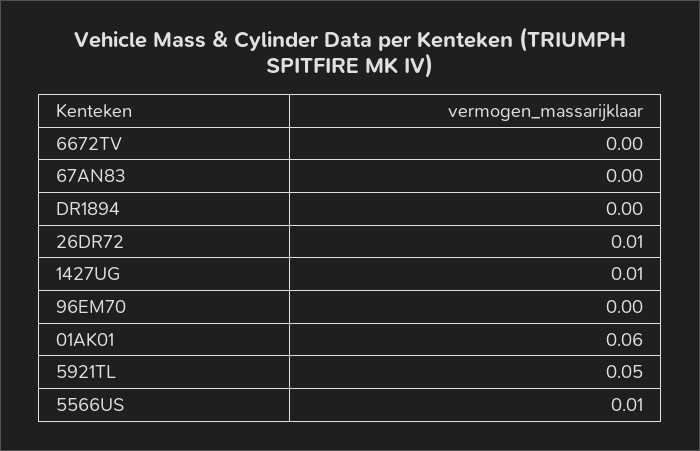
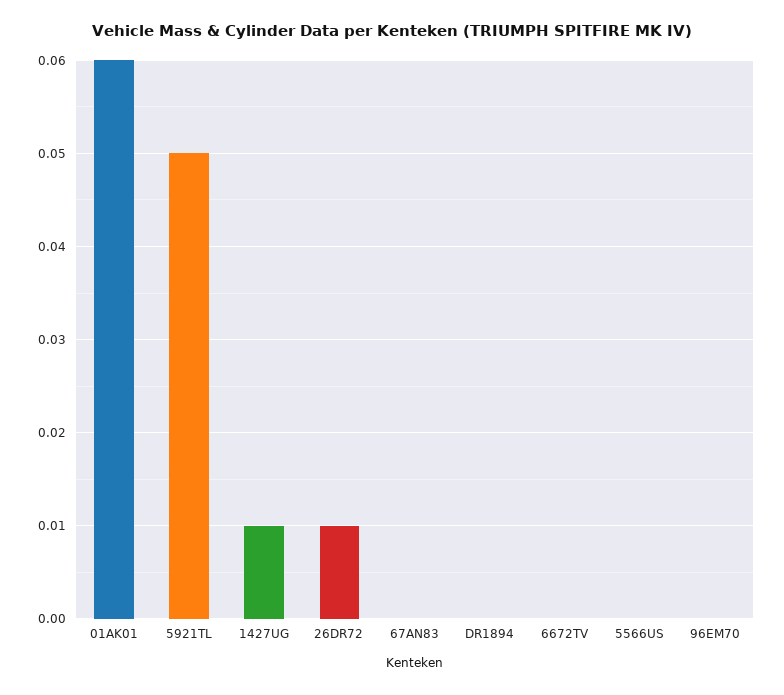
5566US: 0.01 -> 0

